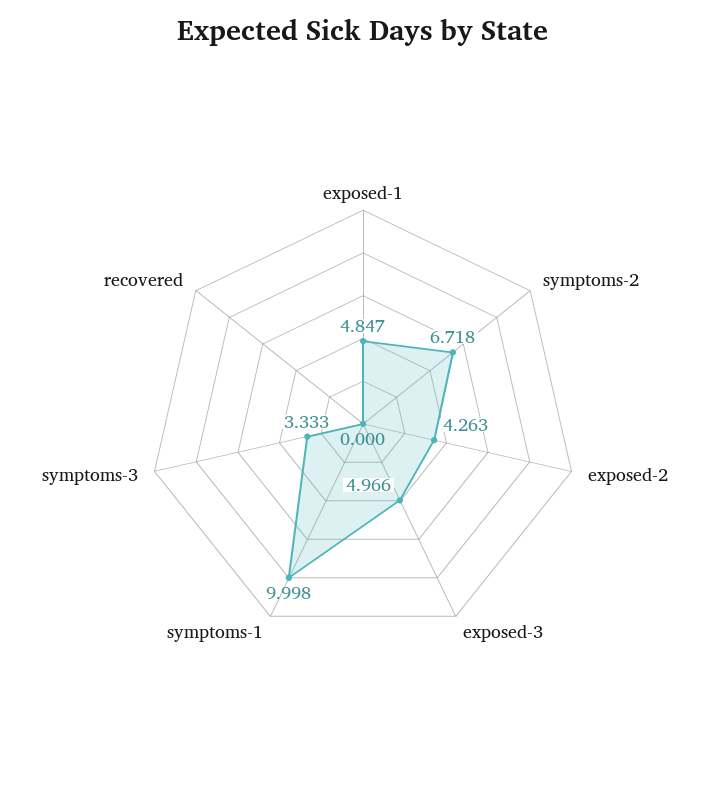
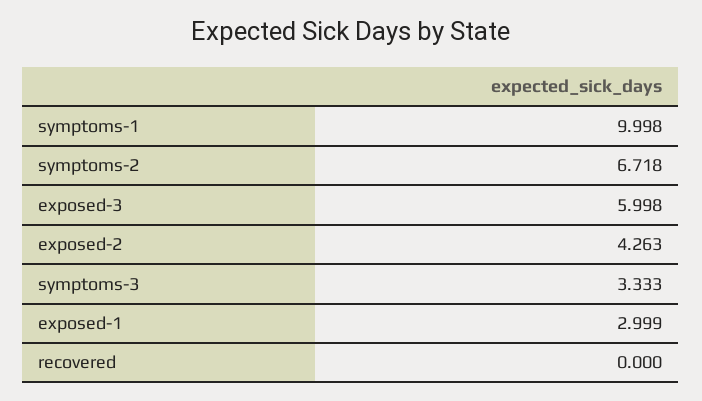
exposed-1: 4.847 -> 2.999
exposed-3: 4.966 -> 5.998

